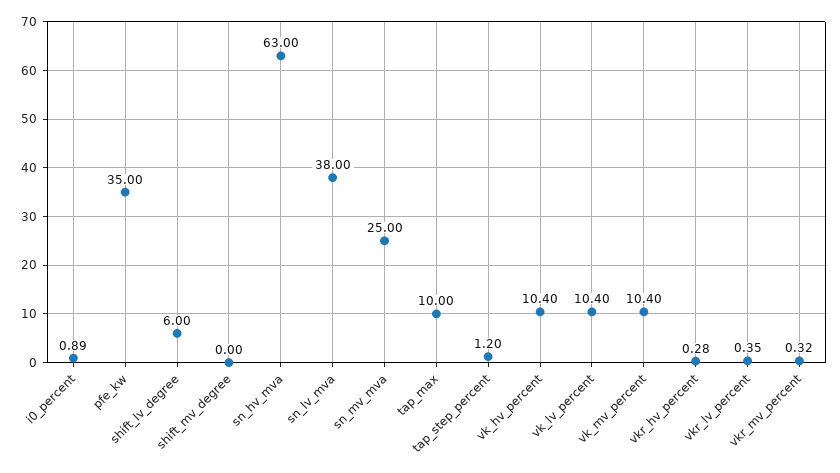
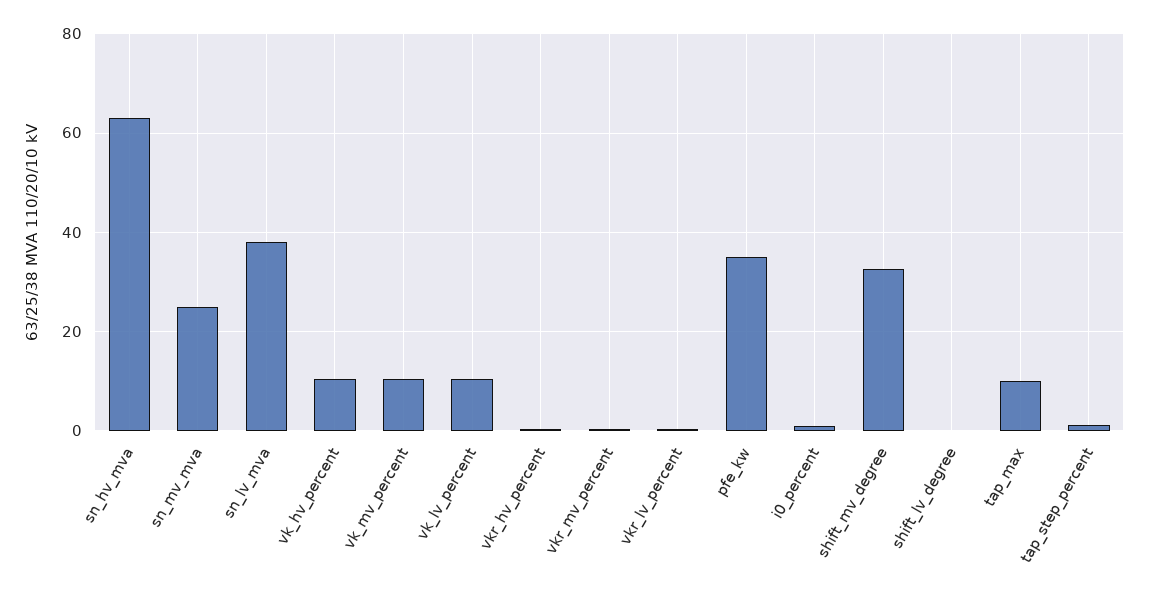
shift_lv_degree: 6 -> 0
shift_mv_degree: 0 -> 32

